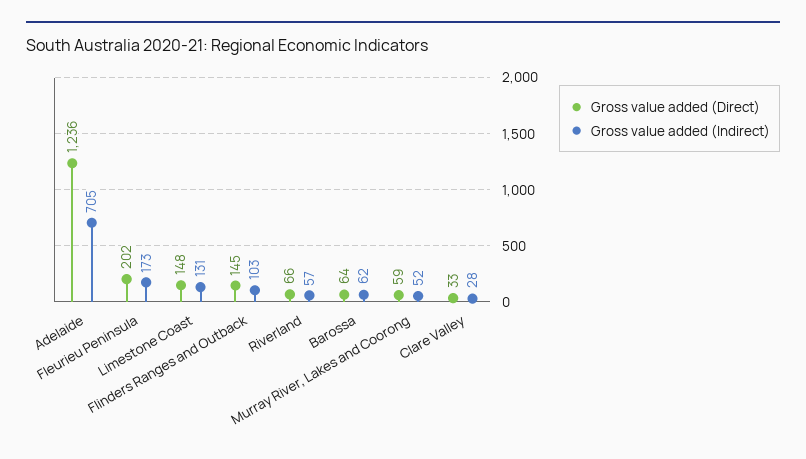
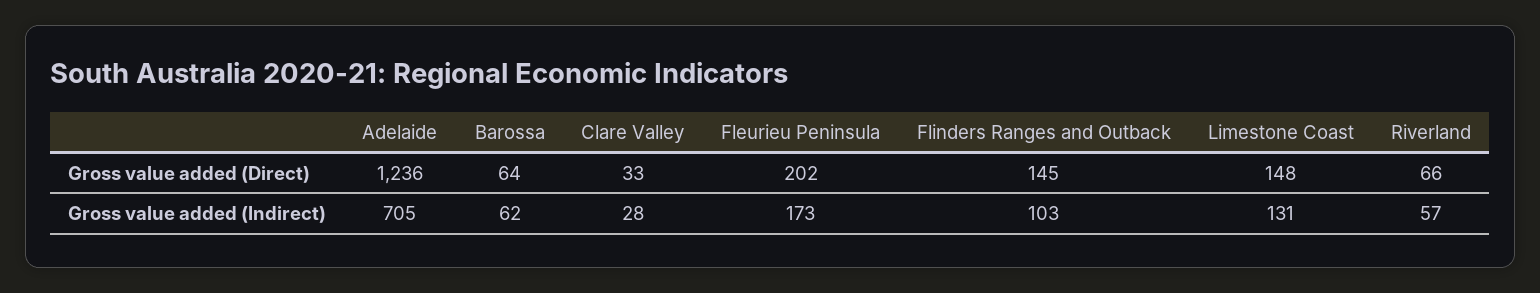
Gross value added (Direct), Murray River, Lakes and Coorong: 59 -> none
Gross value added (Indirect), Murray River, Lakes and Coorong: 52 -> none

